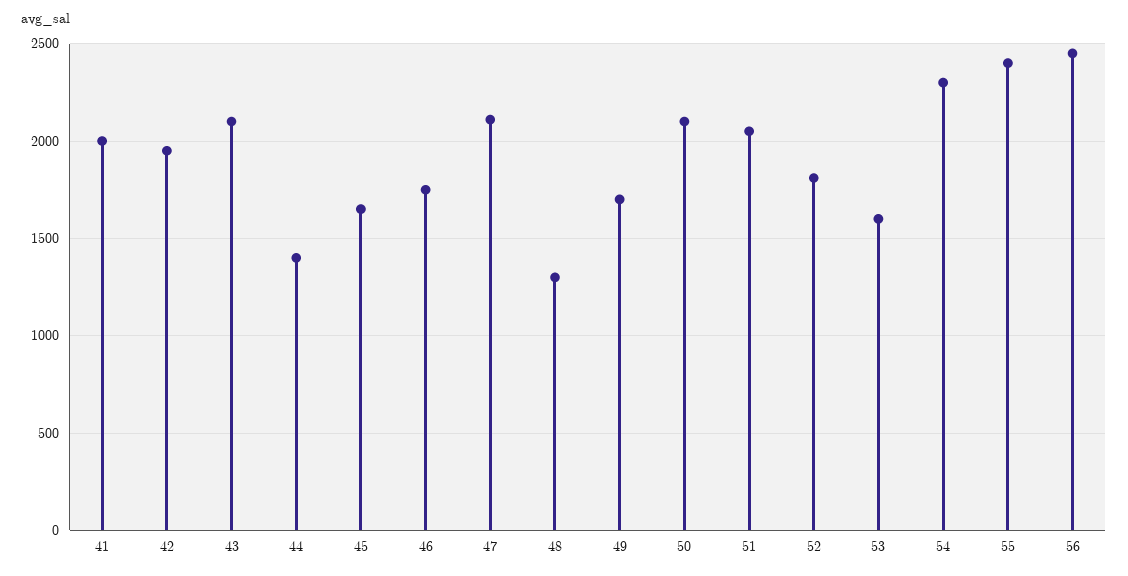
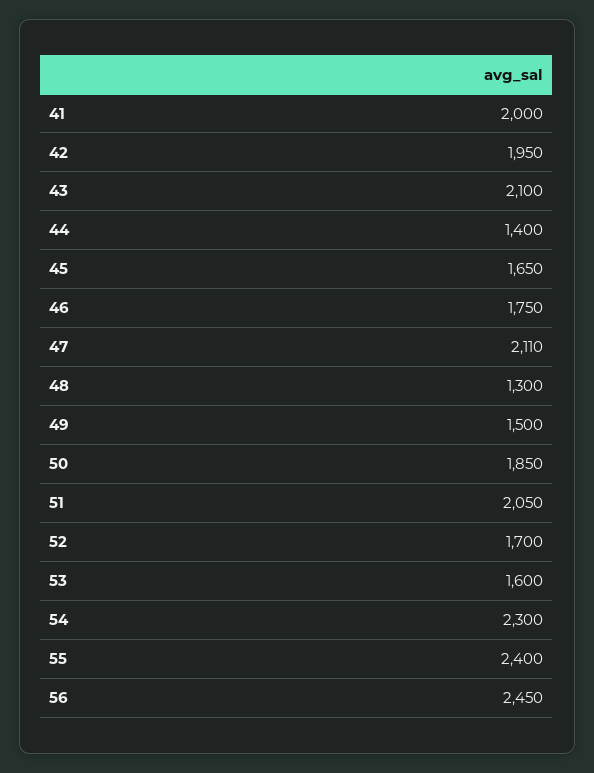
49: 1700 -> 1500
50: 2100 -> 1850
52: 1800 -> 1700

